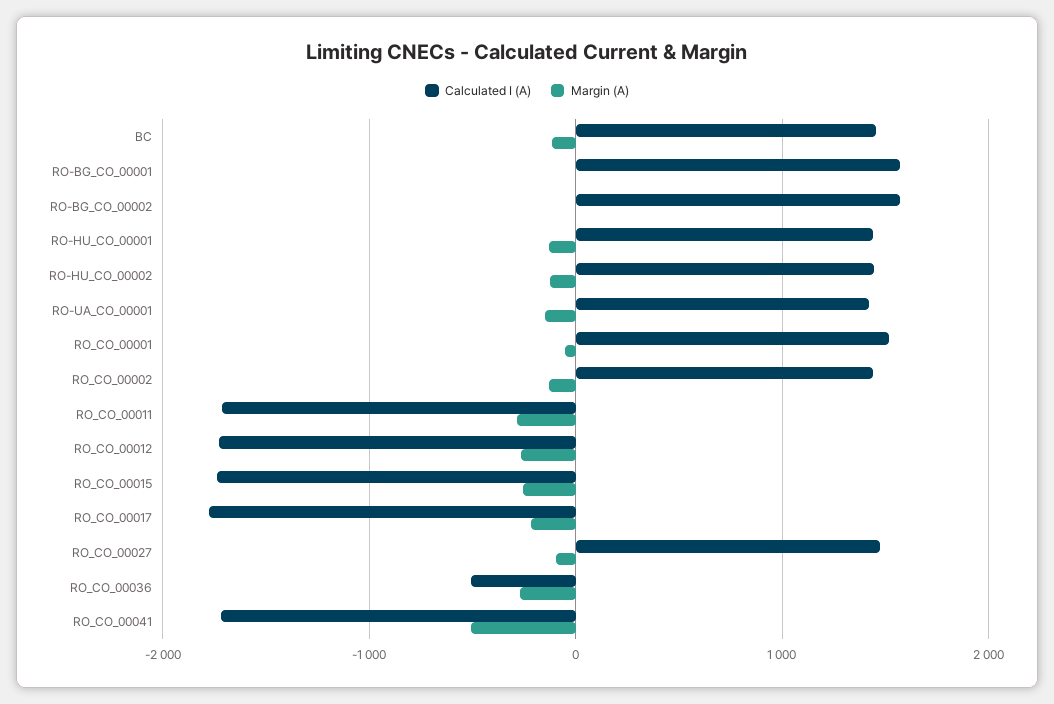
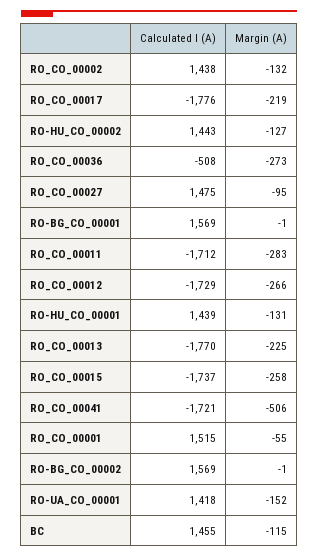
Calculated I (A), RO_CO_00013: none -> -1770
Margin (A), RO_CO_00013: none -> -225

